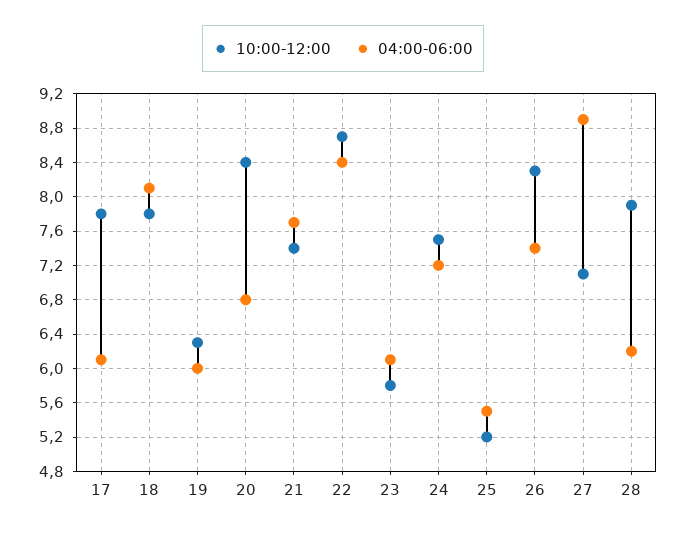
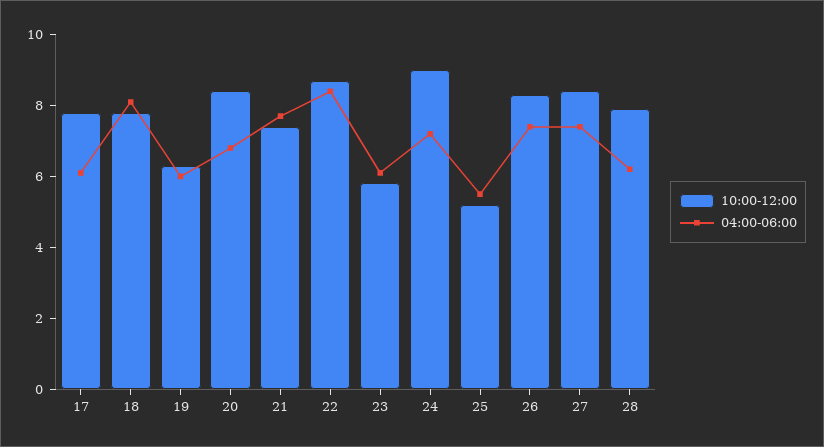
10:00-12:00, 24: 7.5 -> 9
10:00-12:00, 27: 7.1 -> 8.5
04:00-06:00, 27: 8.9 -> 7.5

